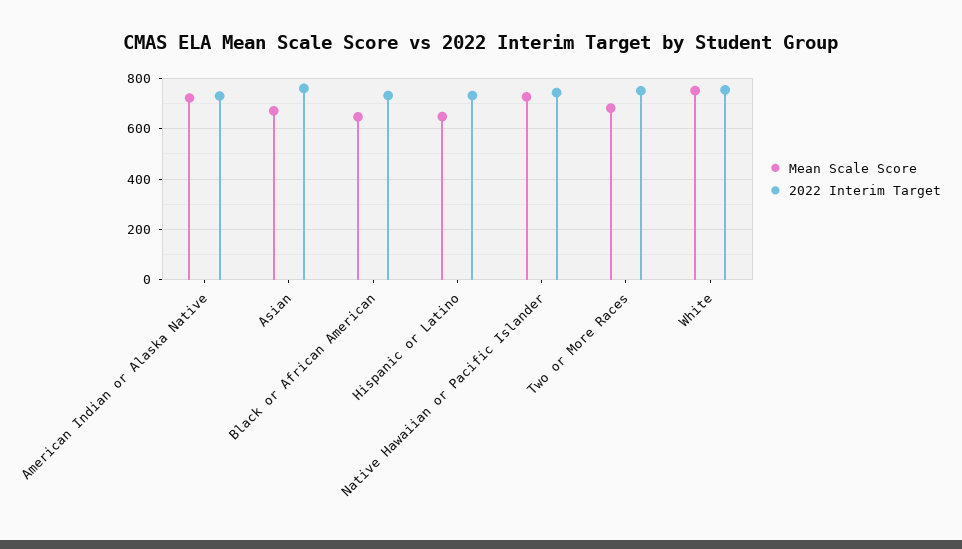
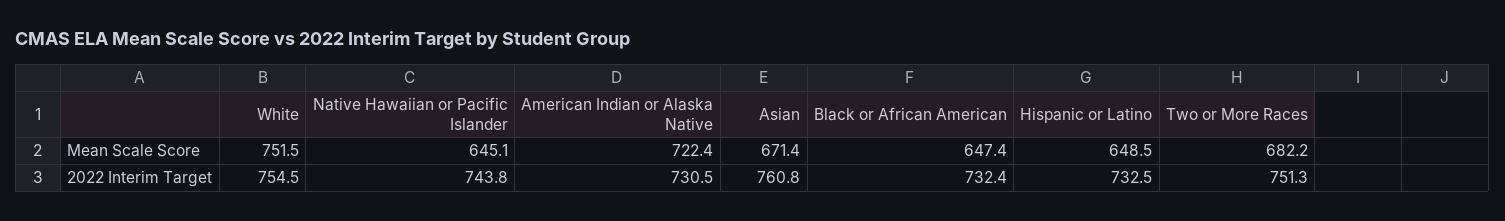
Mean Scale Score, Native Hawaiian or Pacific Islander: 725 -> 645.1

